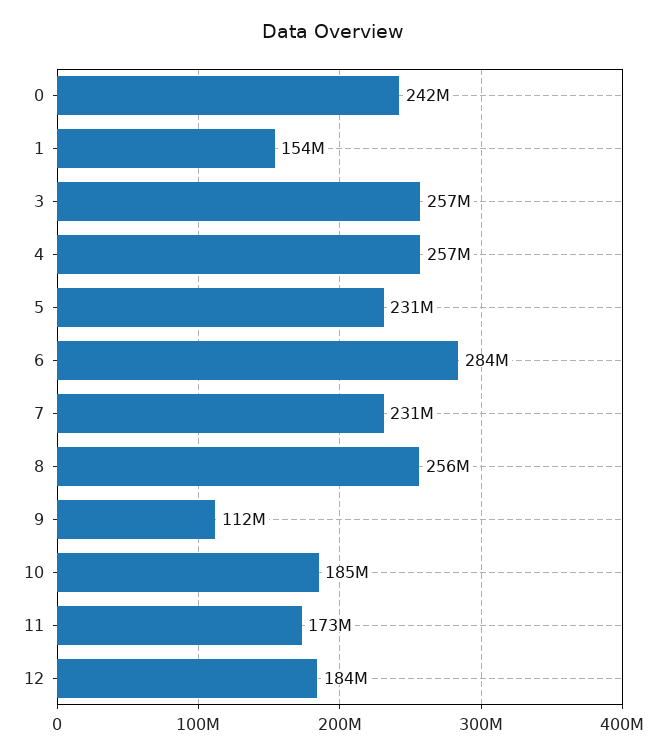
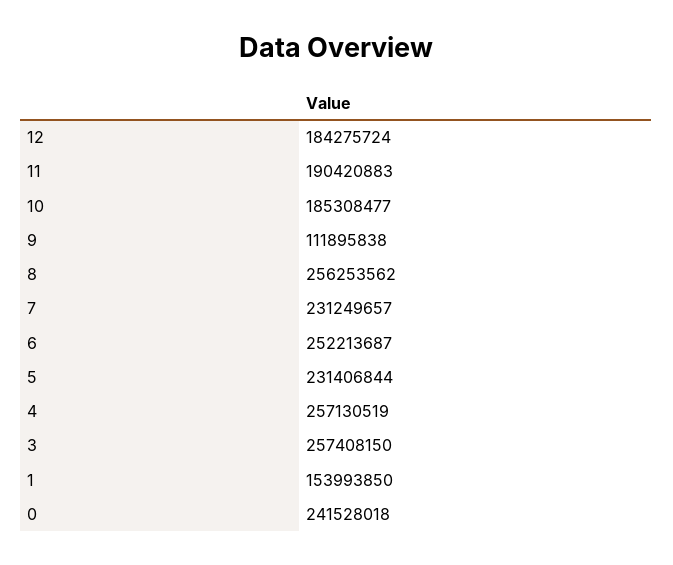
6: 284000000 -> 252213687
11: 173000000 -> 190420883

